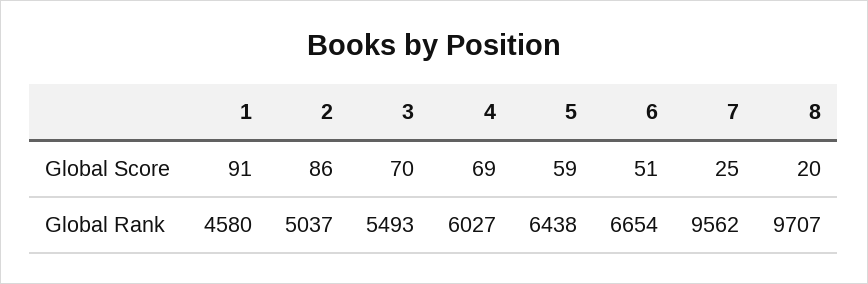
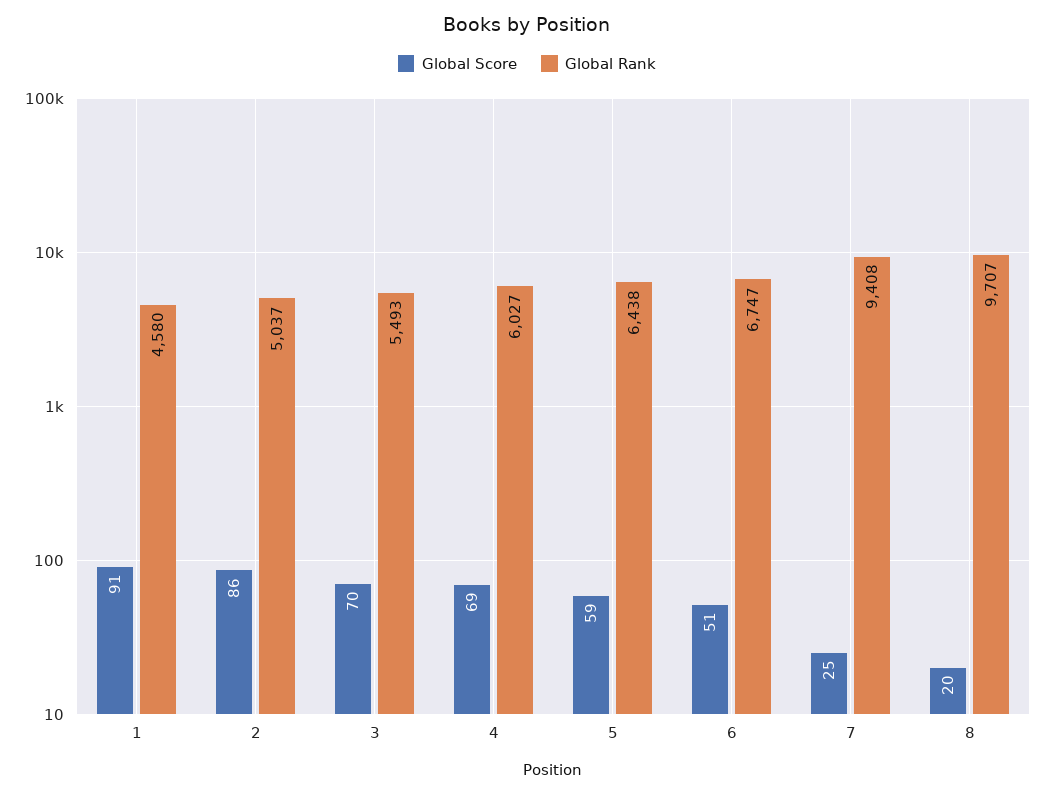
Global Rank, 6: 6654 -> 6747
Global Rank, 7: 9562 -> 9408

